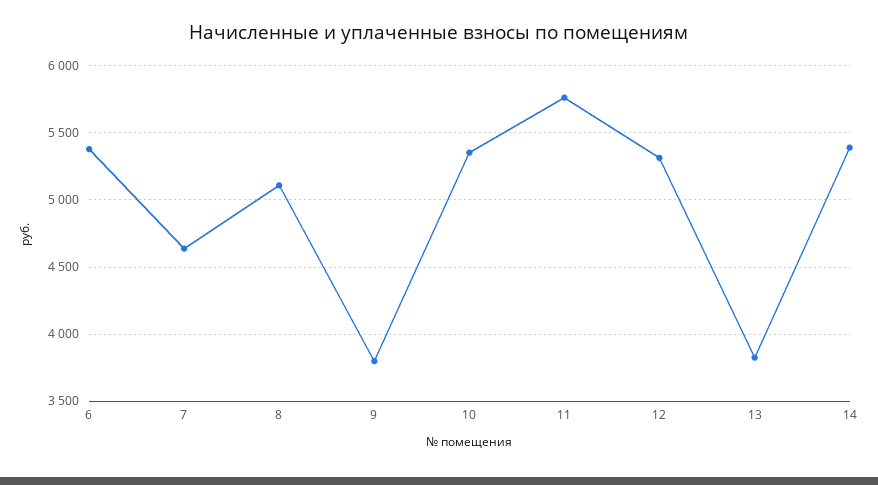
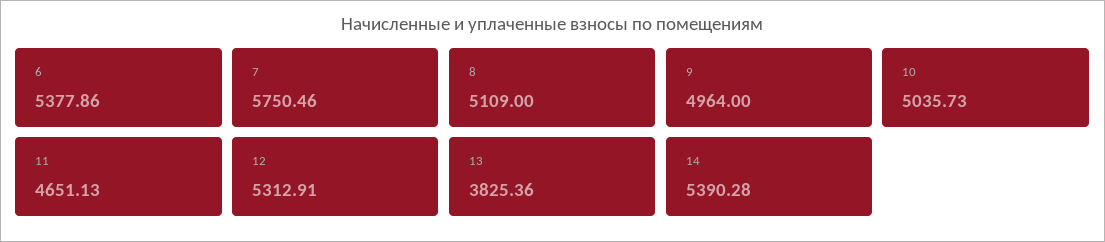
7: 4650 -> 5750.46
9: 3800 -> 4964
10: 5350 -> 5035.73
11: 5750 -> 4651.13

